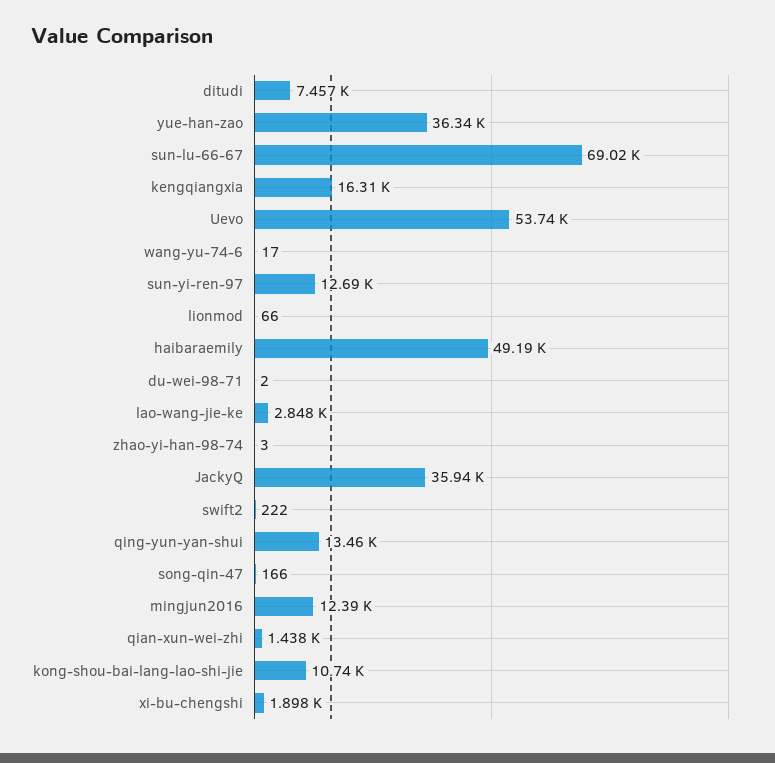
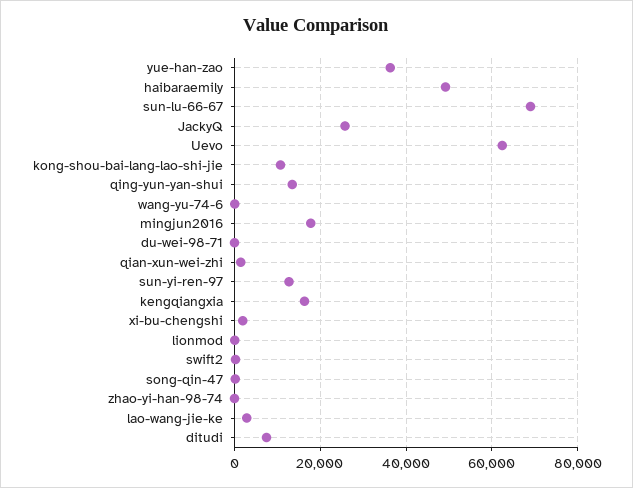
Uevo: 53740 -> 62000
JackyQ: 35940 -> 26000
mingjun2016: 12390 -> 18000

